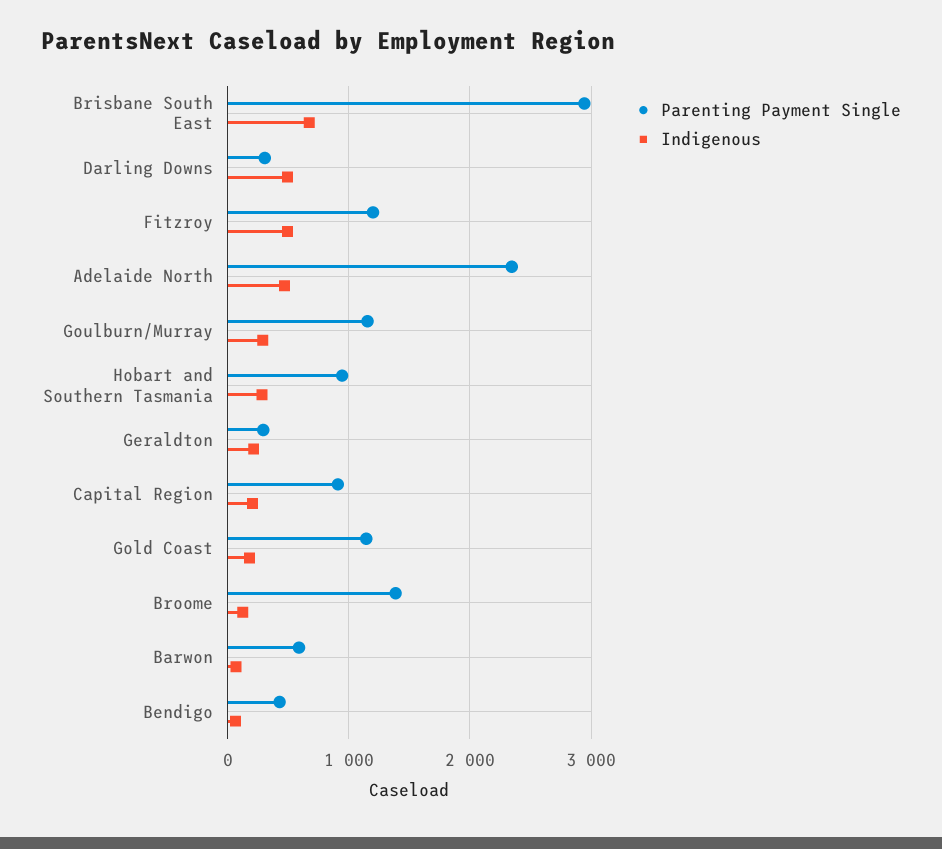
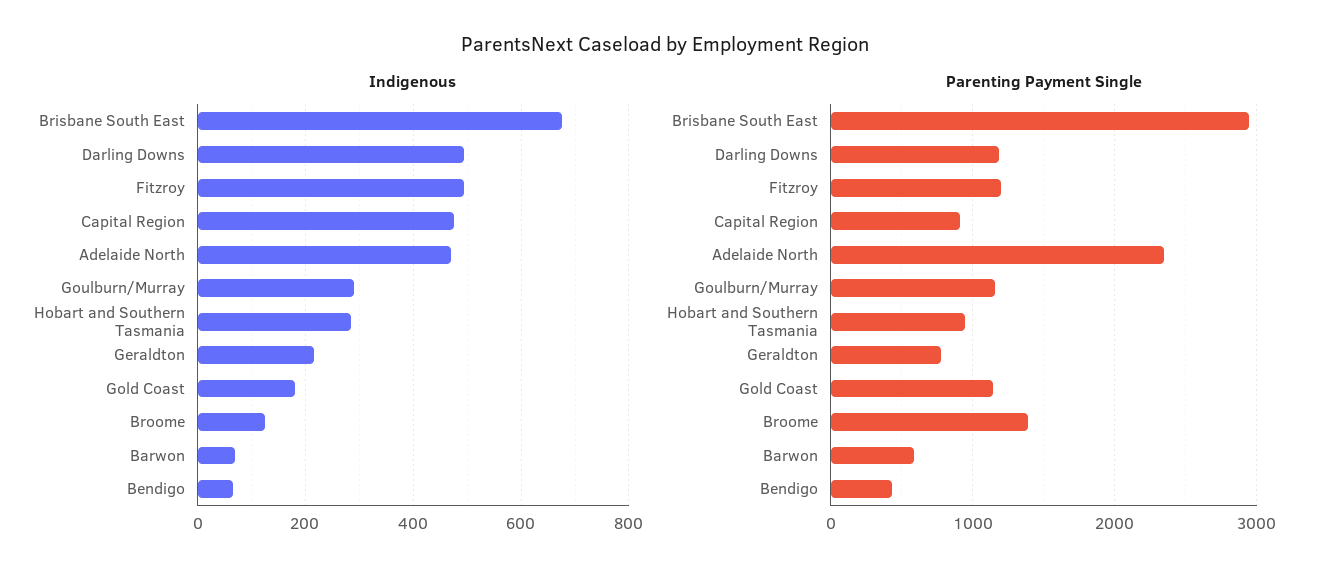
Parenting Payment Single, Darling Downs: 300 -> 1200
Parenting Payment Single, Geraldton: 300 -> 800
Indigenous, Capital Region: 200 -> 480

